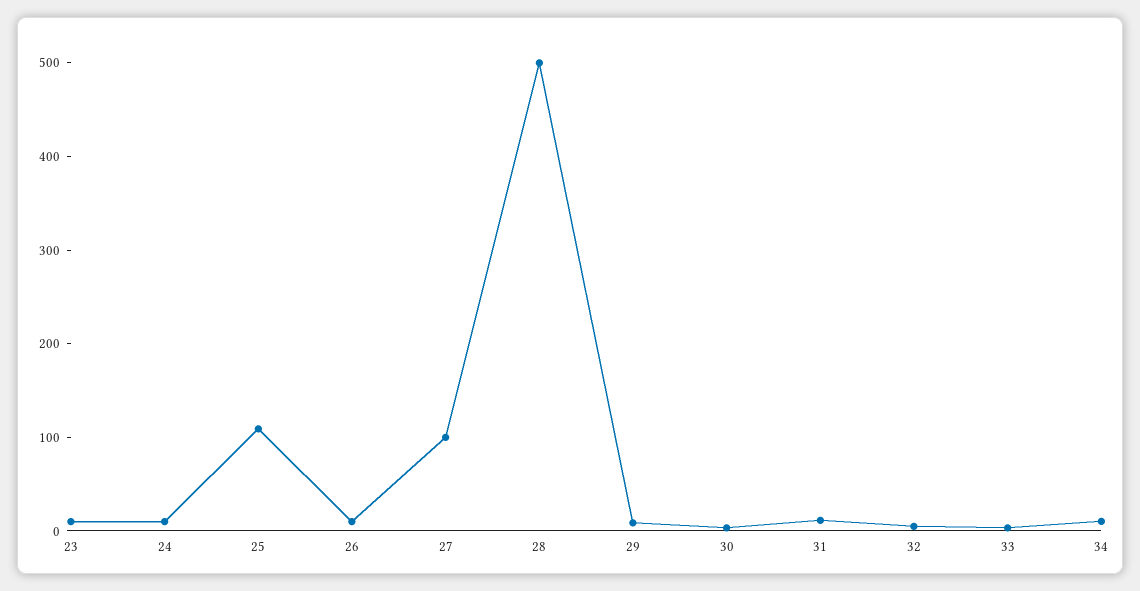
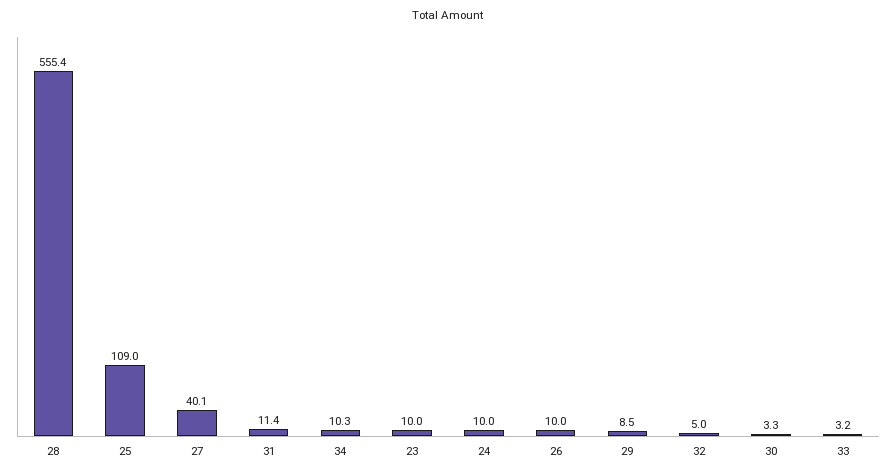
27: 100 -> 40.1
28: 500 -> 555.4

